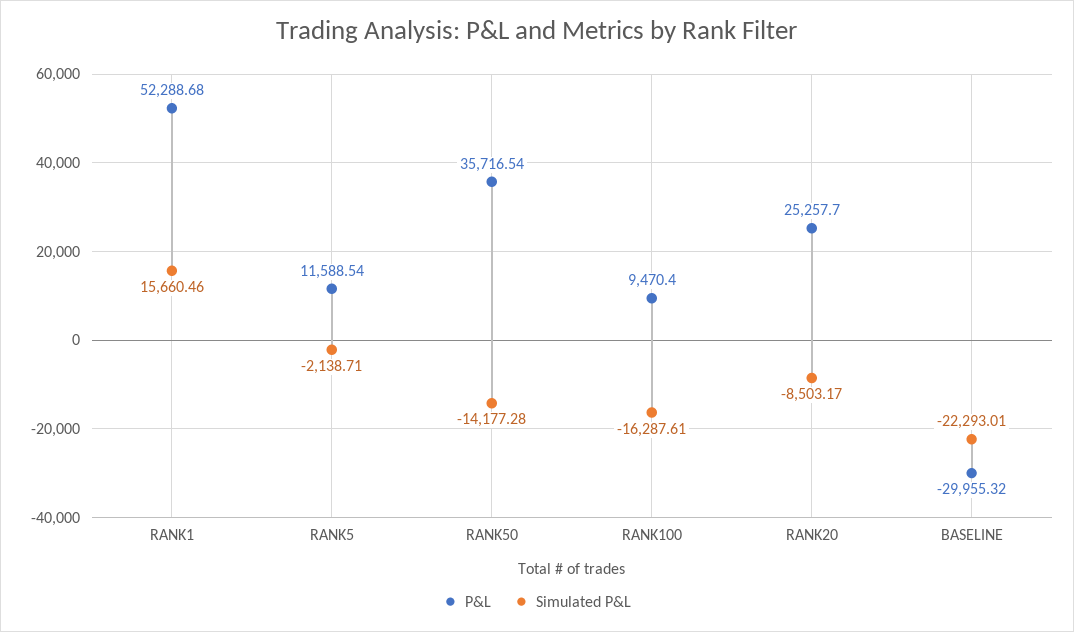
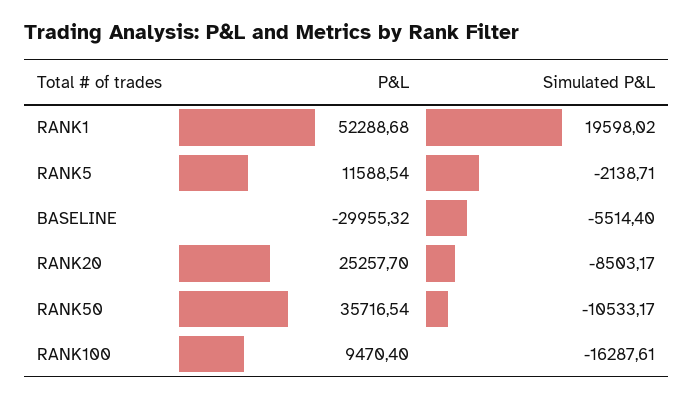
Simulated P&L, RANK1: 15660.46 -> 19598.02
Simulated P&L, RANK50: -14177.28 -> -10533.17
Simulated P&L, BASELINE: -22293.01 -> -5514.4

